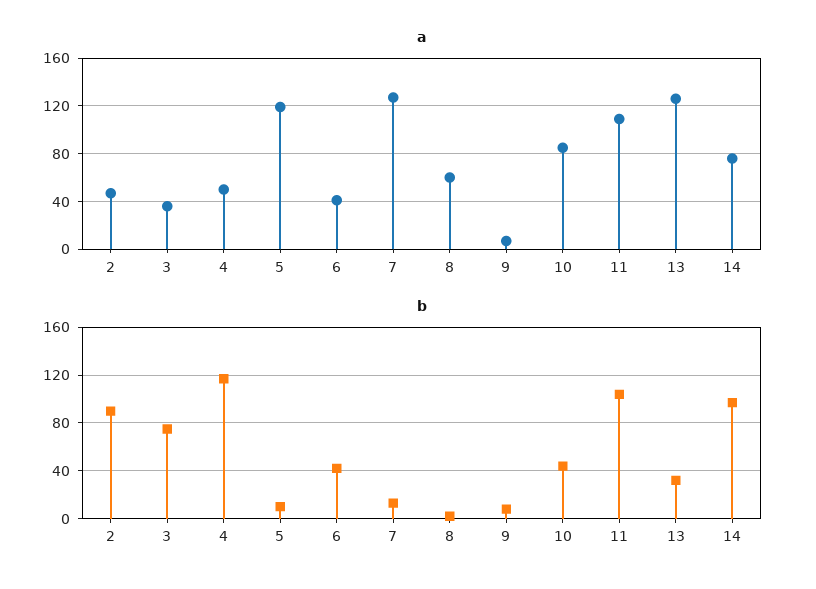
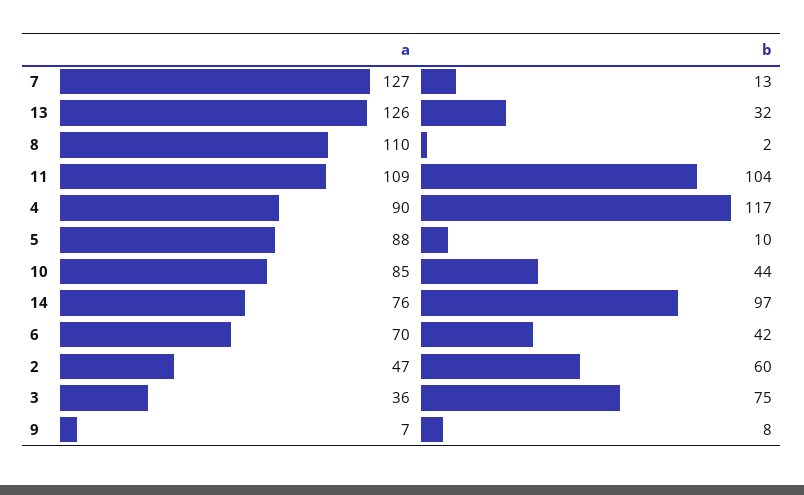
a, 4: 50 -> 90
a, 5: 120 -> 88
a, 6: 40 -> 70
a, 8: 60 -> 110
b, 2: 90 -> 60

